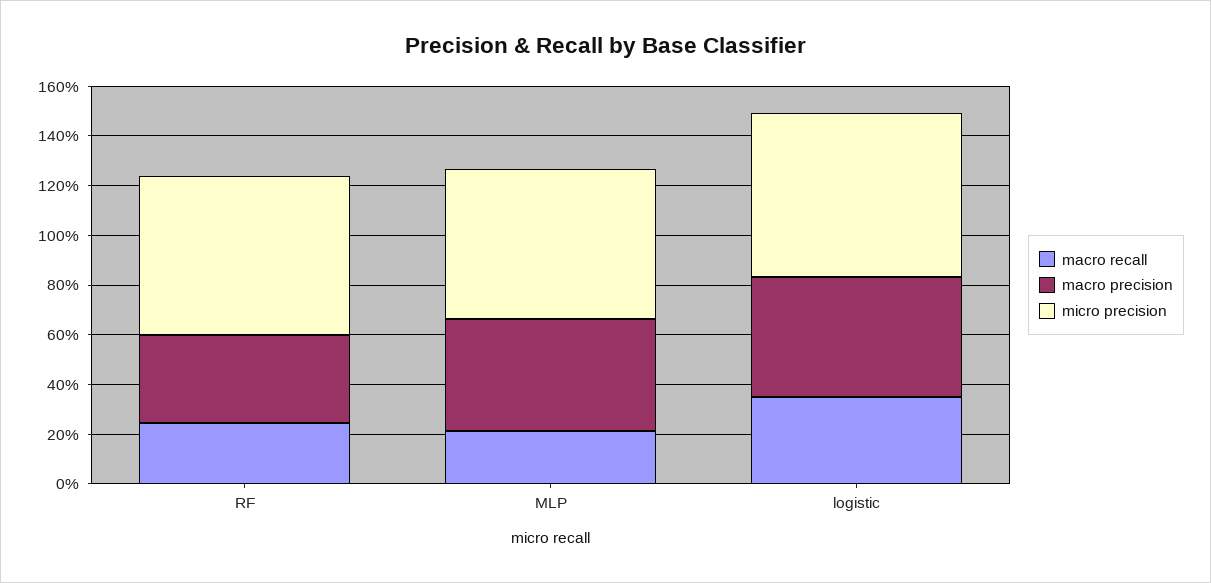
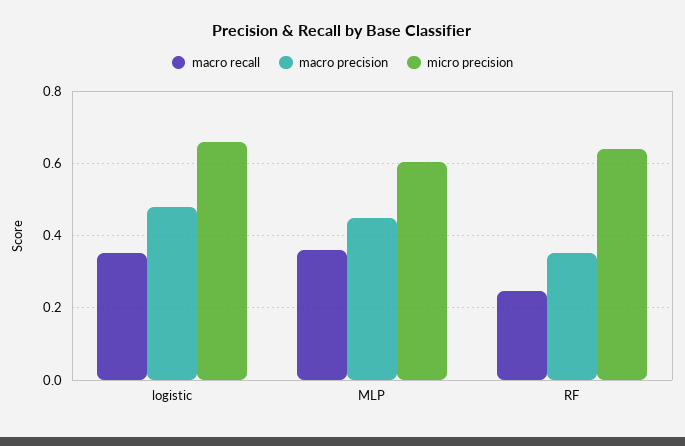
macro recall, MLP: 0.2 -> 0.36

